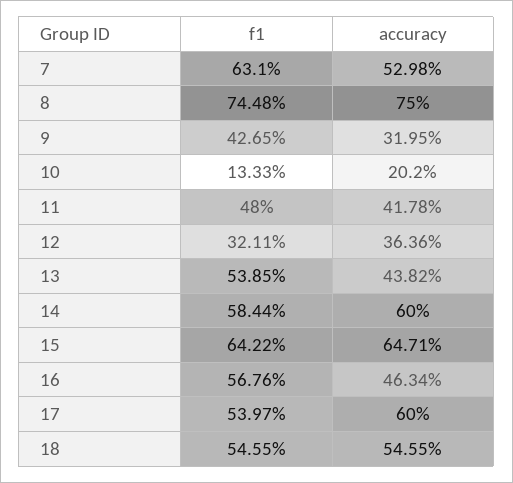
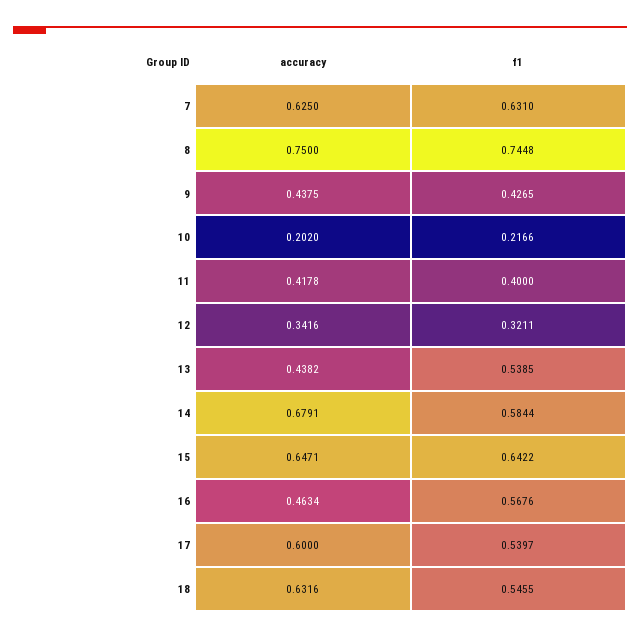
accuracy, 7: 0.5298 -> 0.625
accuracy, 9: 0.3195 -> 0.4375
f1, 10: 0.1333 -> 0.2166
f1, 11: 0.48 -> 0.4
accuracy, 12: 0.3636 -> 0.3416
accuracy, 14: 0.6 -> 0.6791
accuracy, 18: 0.5455 -> 0.6316

